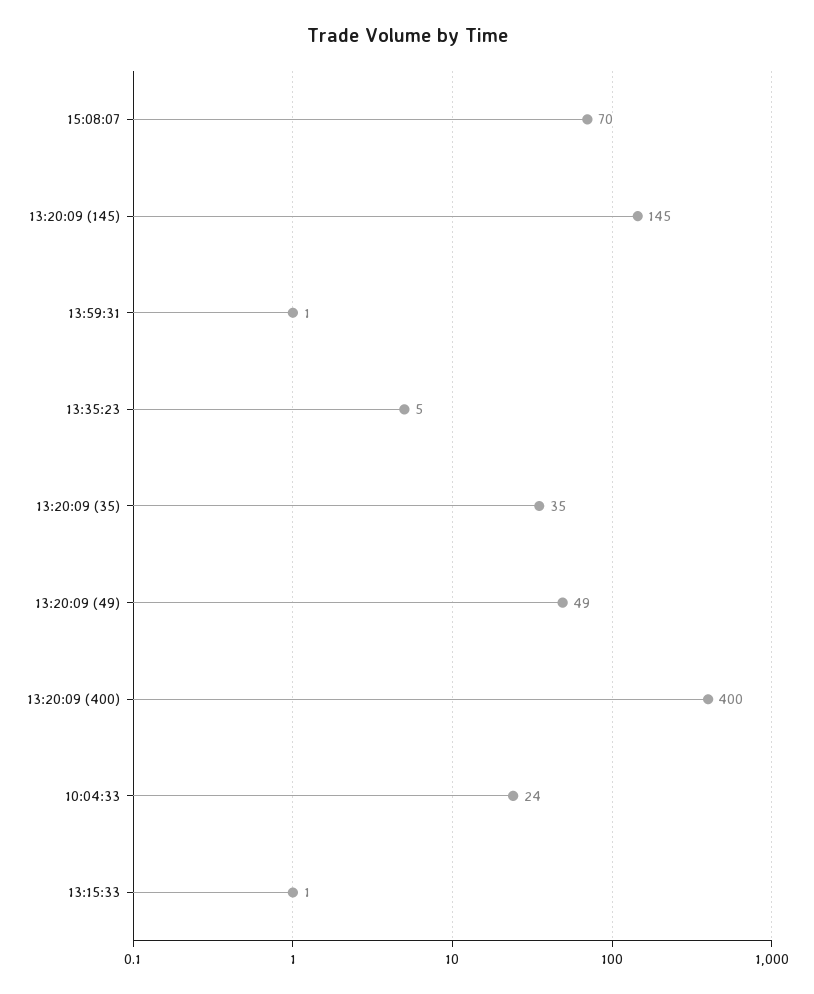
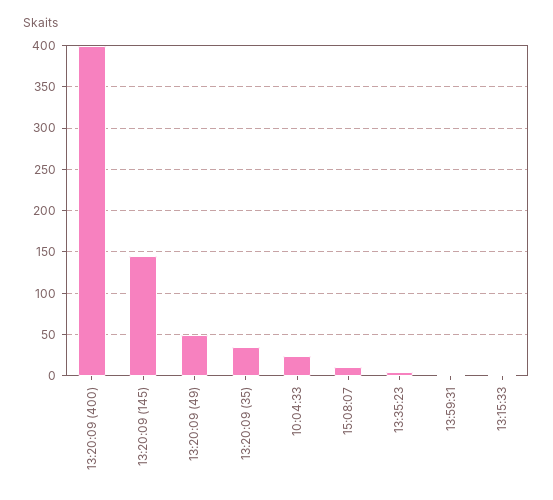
15:08:07: 70 -> 10

